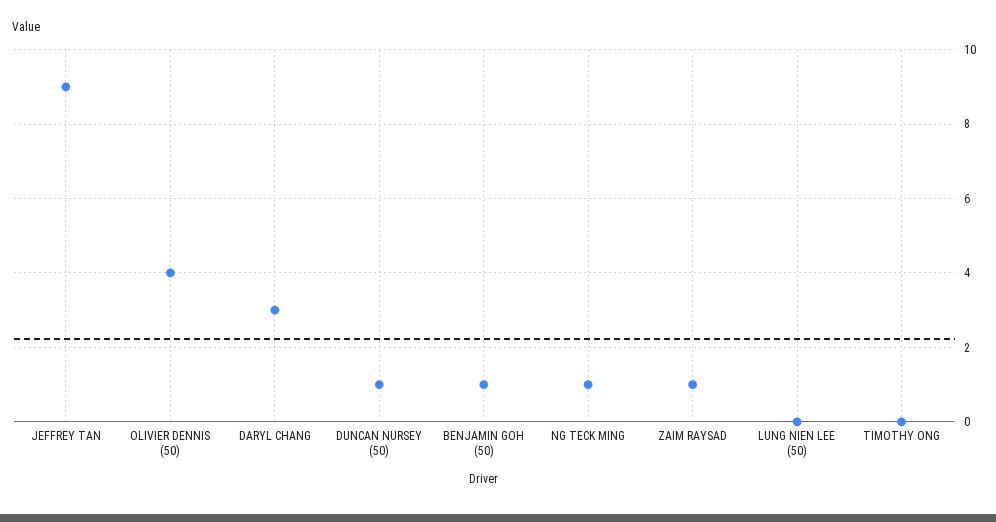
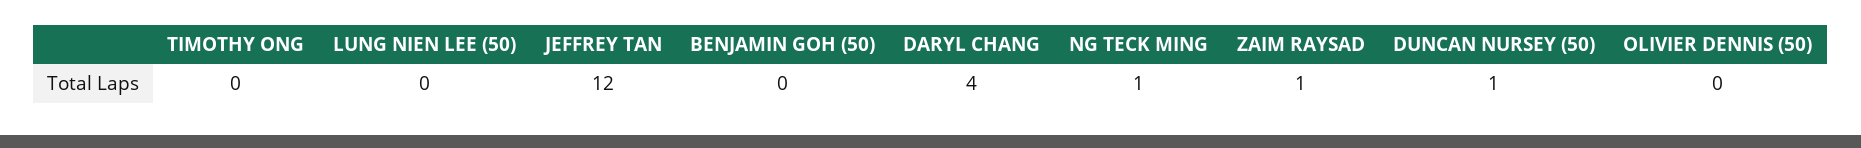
JEFFREY TAN: 9 -> 12
OLIVIER DENNIS (50): 4 -> 0
DARYL CHANG: 3 -> 4
BENJAMIN GOH (50): 1 -> 0

